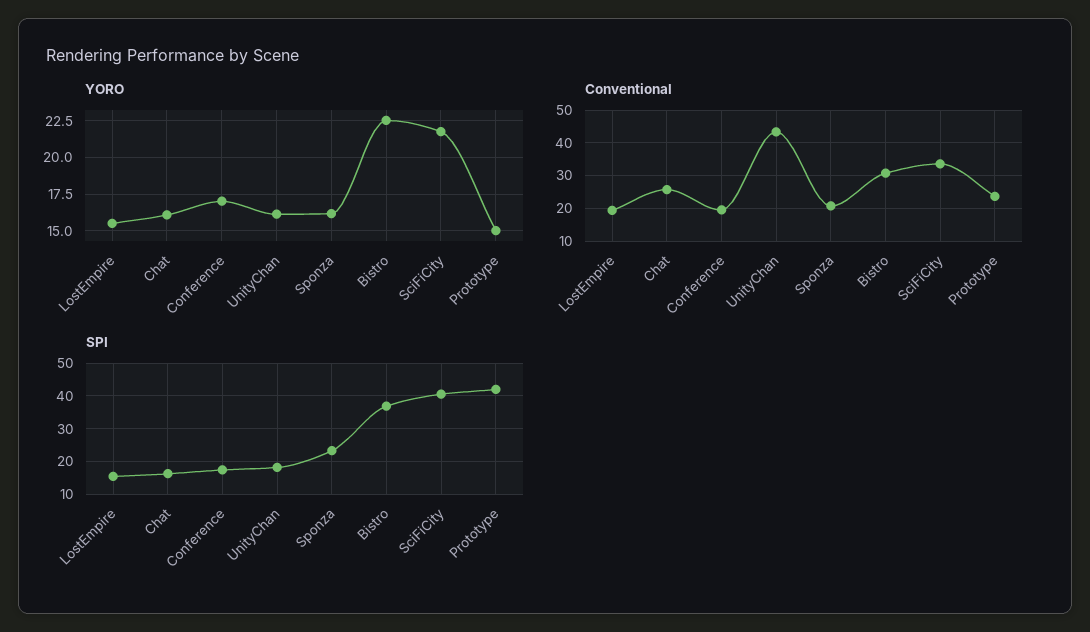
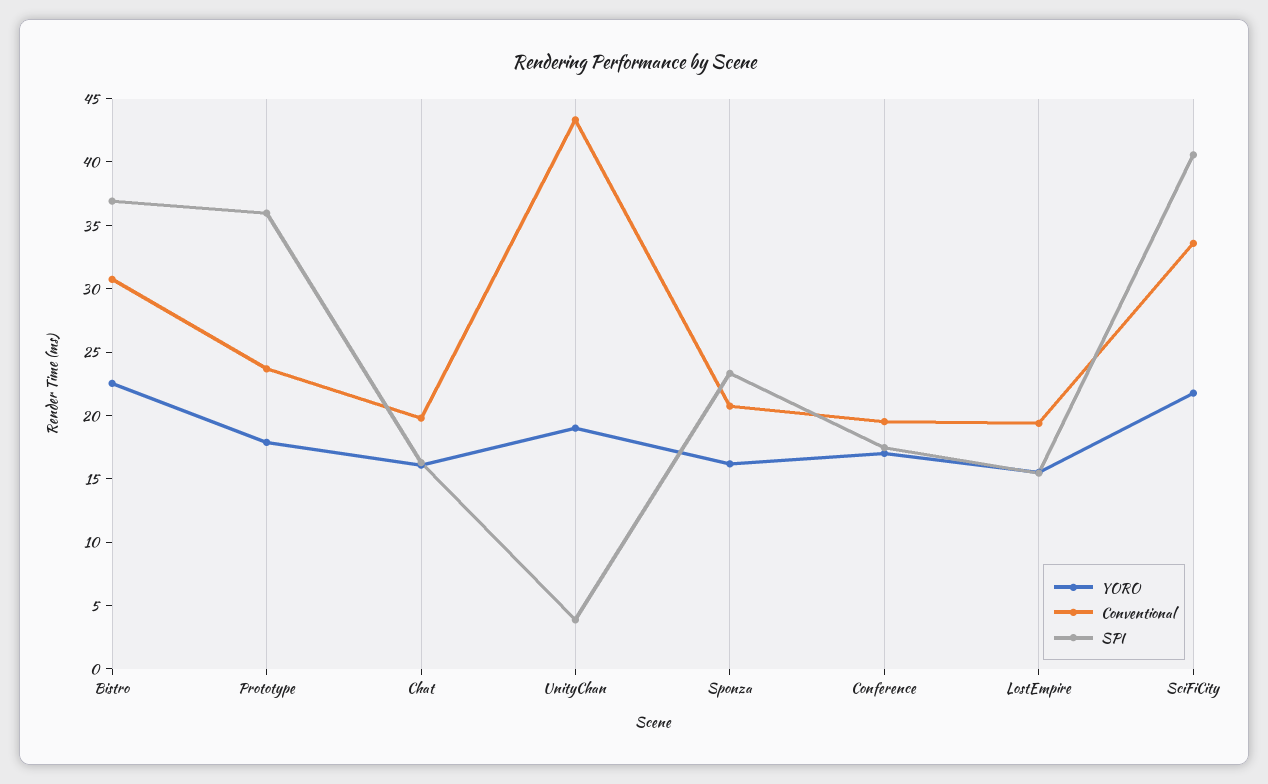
YORO, UnityChan: 16 -> 19
YORO, Prototype: 15 -> 18
Conventional, Chat: 26 -> 20
SPI, UnityChan: 18 -> 4
SPI, Prototype: 42 -> 36

